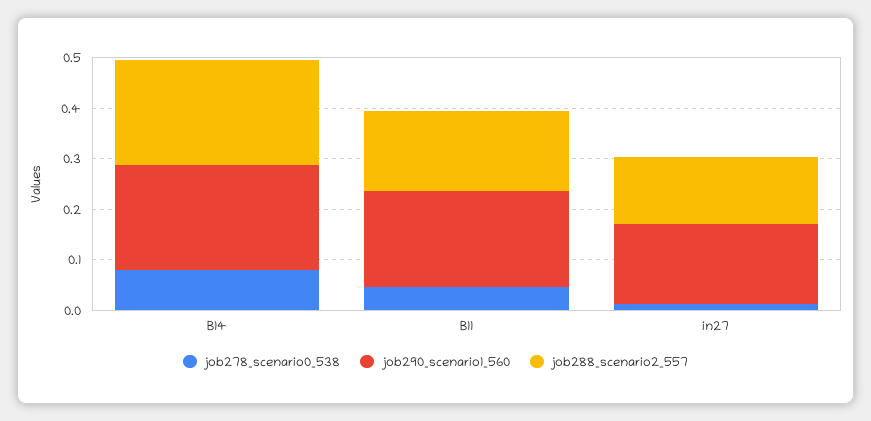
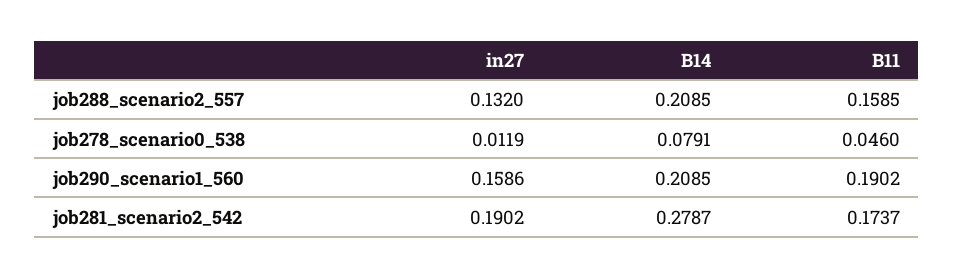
job281_scenario2_542, in27: none -> 0.1902
job281_scenario2_542, B14: none -> 0.2787
job281_scenario2_542, B11: none -> 0.1737

